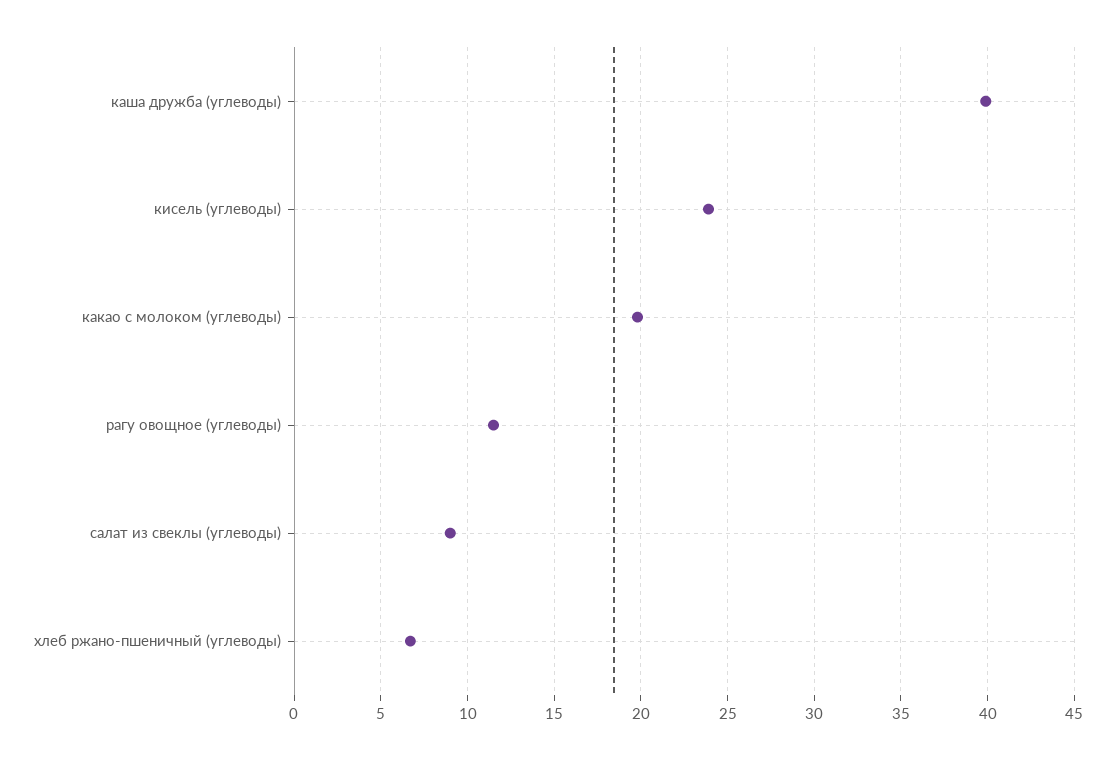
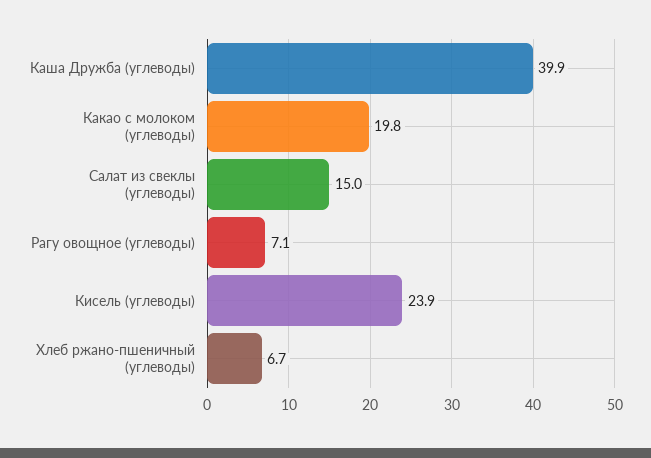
рагу овощное (углеводы): 11.5 -> 7.1
салат из свеклы (углеводы): 9 -> 15

